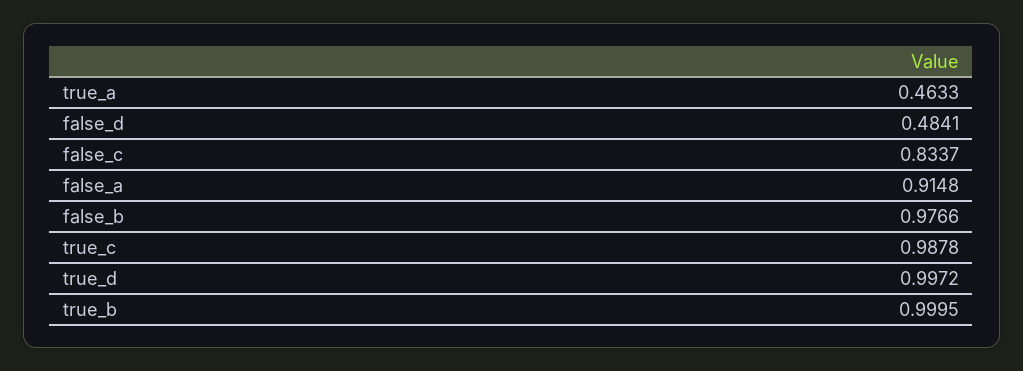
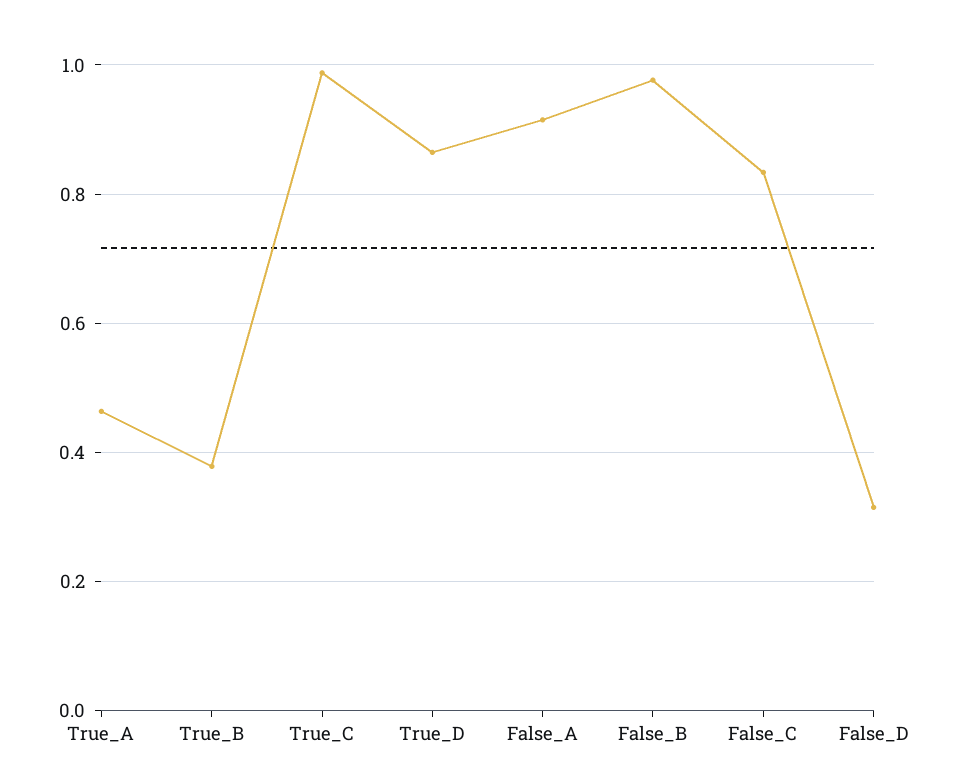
false_d: 0.4841 -> 0.32
true_d: 0.9972 -> 0.86
true_b: 0.9995 -> 0.38

